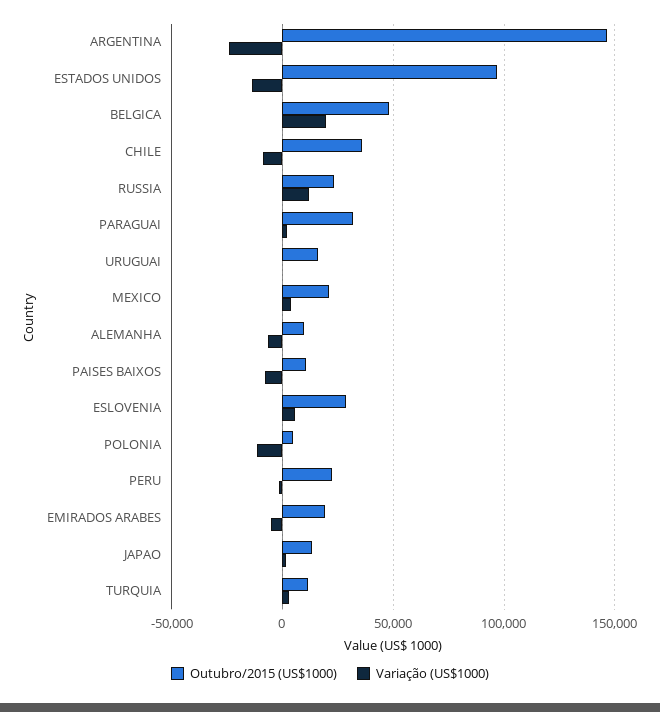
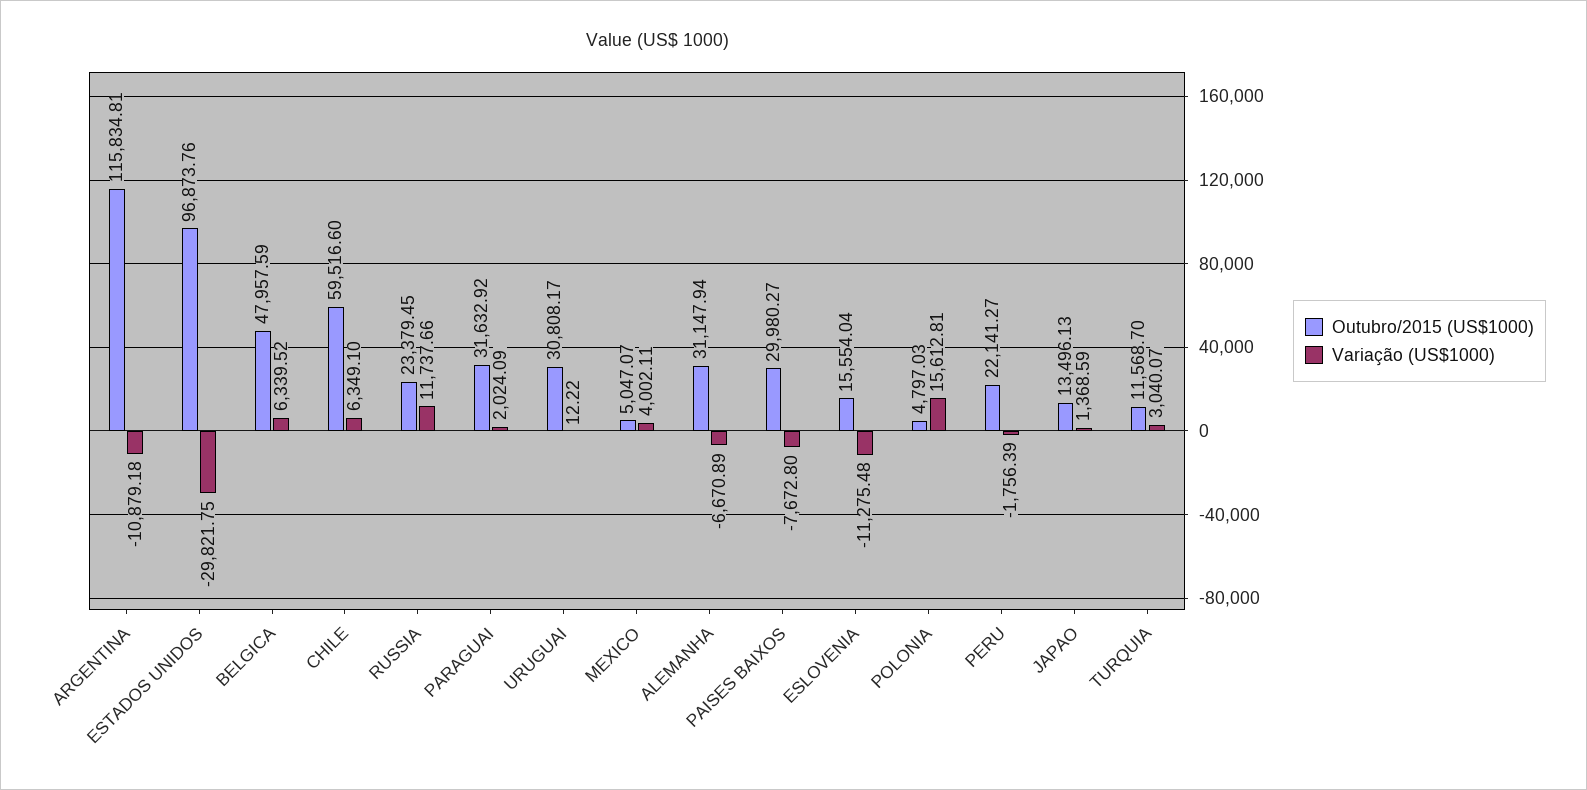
Outubro/2015 (US$1000), ARGENTINA: 145000 -> 115834.81
Variação (US$1000), ARGENTINA: -25000 -> -10879.18
Variação (US$1000), ESTADOS UNIDOS: -15000 -> -29821.75
Variação (US$1000), BELGICA: 20000 -> 6339.52
Outubro/2015 (US$1000), CHILE: 35000 -> 59516.6
Variação (US$1000), CHILE: -10000 -> 6349.1
Outubro/2015 (US$1000), URUGUAI: 15000 -> 30808.17
Outubro/2015 (US$1000), MEXICO: 20000 -> 5047.07
Outubro/2015 (US$1000), ALEMANHA: 10000 -> 31147.94
Outubro/2015 (US$1000), PAISES BAIXOS: 10000 -> 29980.27
Outubro/2015 (US$1000), ESLOVENIA: 30000 -> 15554.04
Variação (US$1000), ESLOVENIA: 5000 -> -11275.48
Variação (US$1000), POLONIA: -10000 -> 15612.81
Outubro/2015 (US$1000), EMIRADOS ARABES: 20000 -> none
Variação (US$1000), EMIRADOS ARABES: -5000 -> none

